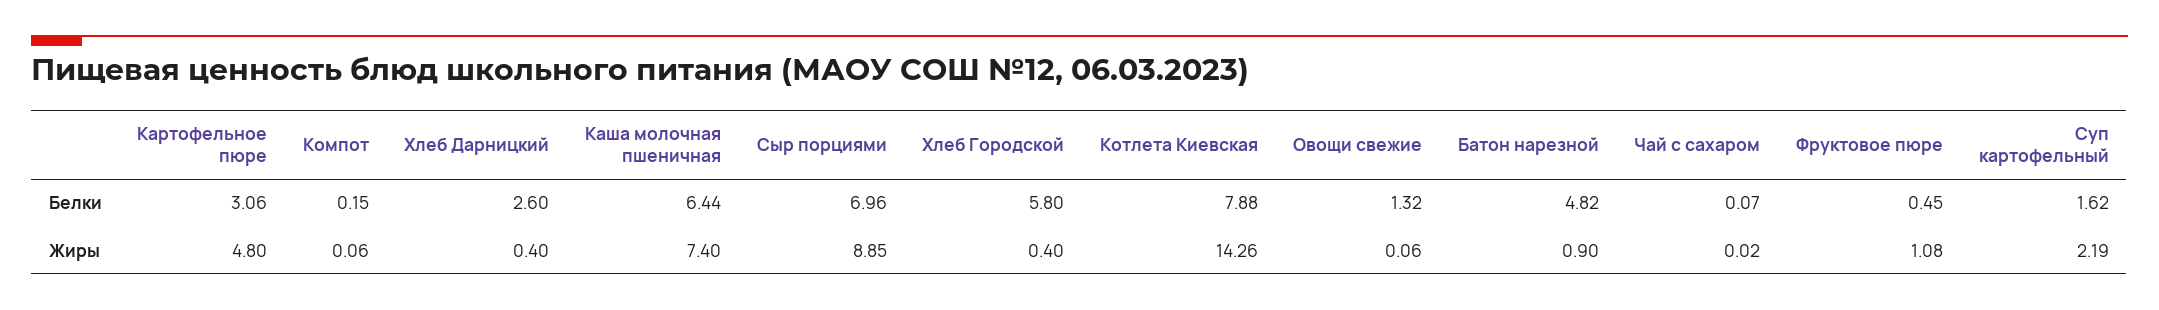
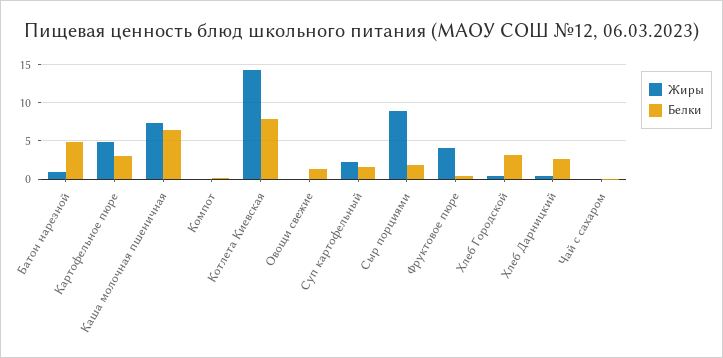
Белки, Сыр порциями: 6.96 -> 2
Белки, Хлеб Городской: 5.8 -> 3
Жиры, Фруктовое пюре: 1.08 -> 4

